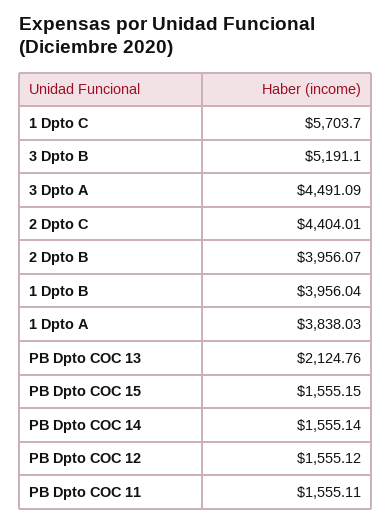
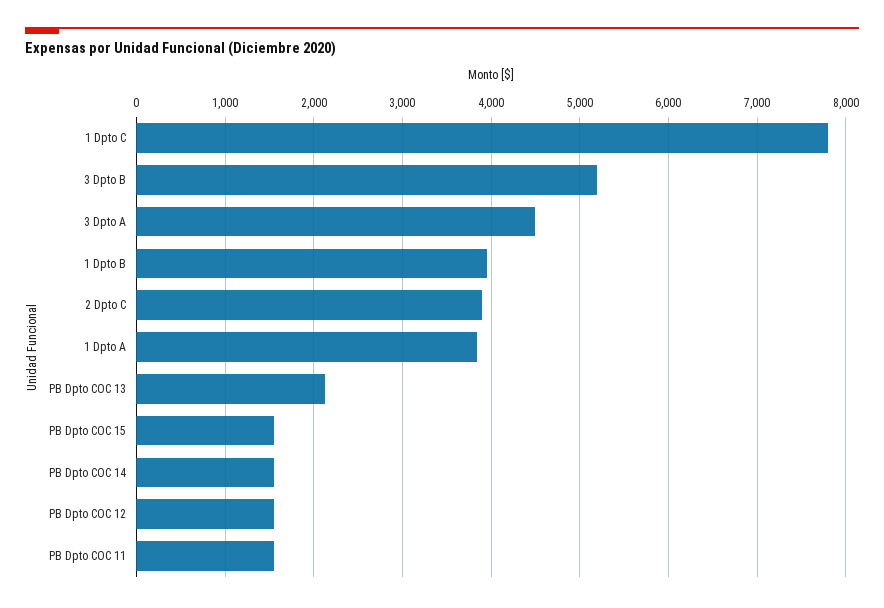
1 Dpto C: 5703.7 -> 7800
2 Dpto C: 4404.01 -> 3900
2 Dpto B: 3956.07 -> none

